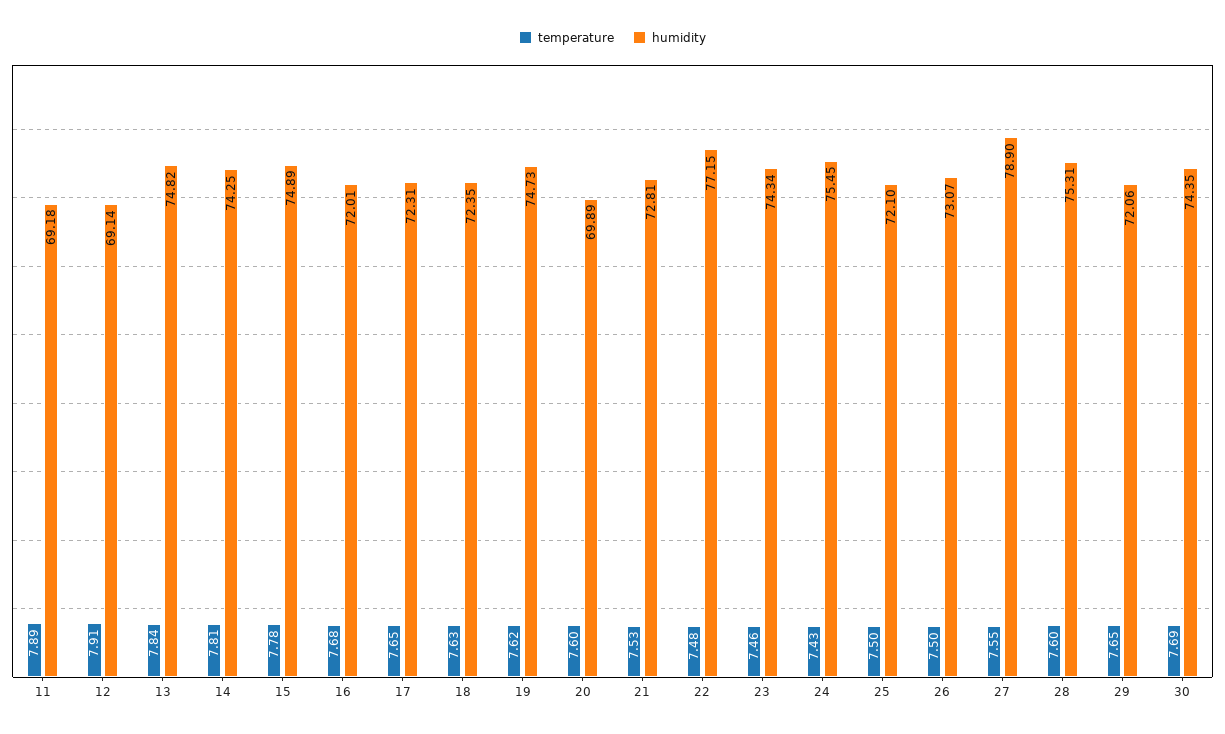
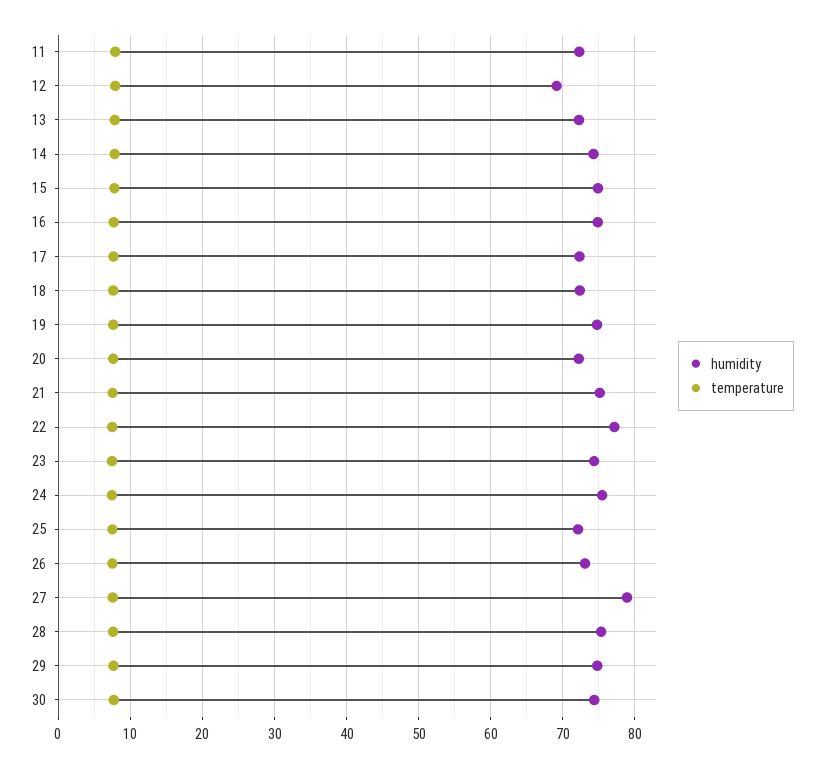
humidity, 11: 69.18 -> 72
humidity, 13: 74.82 -> 72
humidity, 16: 72.01 -> 75
humidity, 20: 69.89 -> 72
humidity, 21: 72.81 -> 75
humidity, 29: 72.06 -> 75

